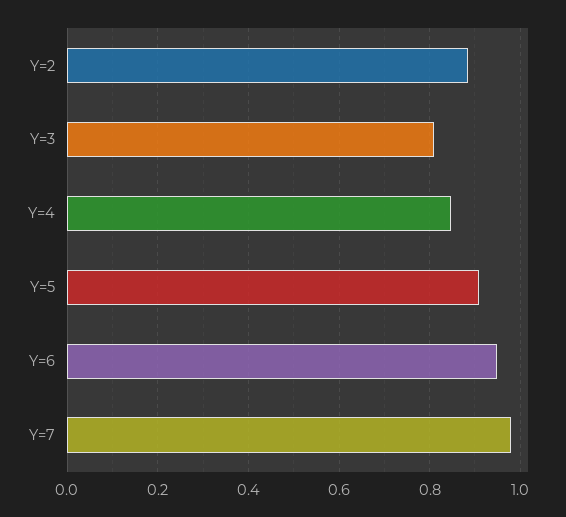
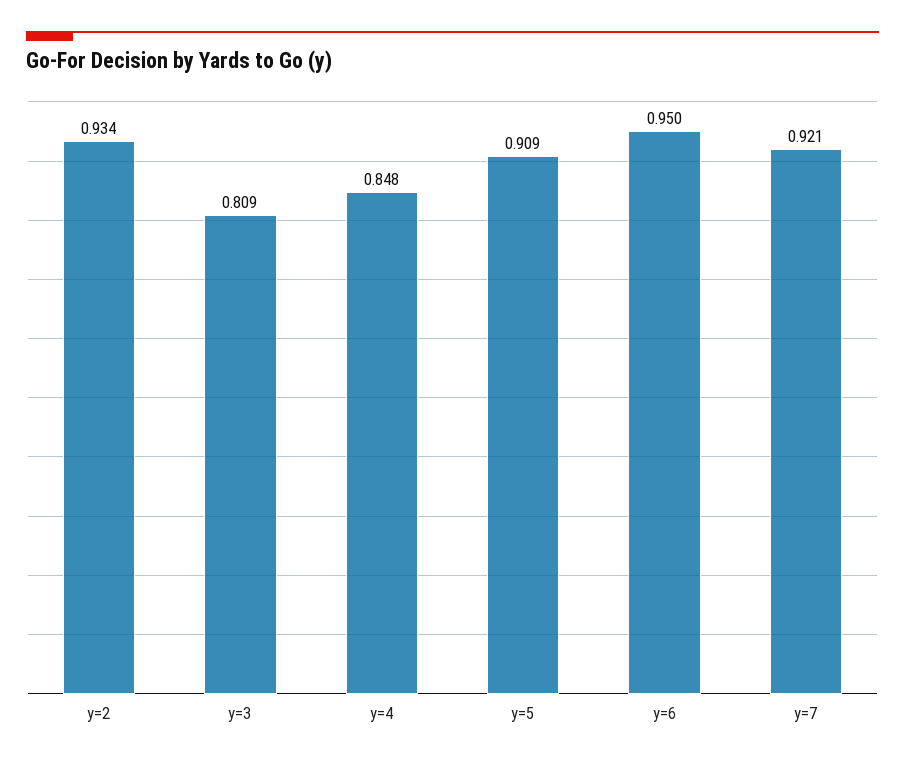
Y=2: 0.88 -> 0.934
Y=7: 0.98 -> 0.921

